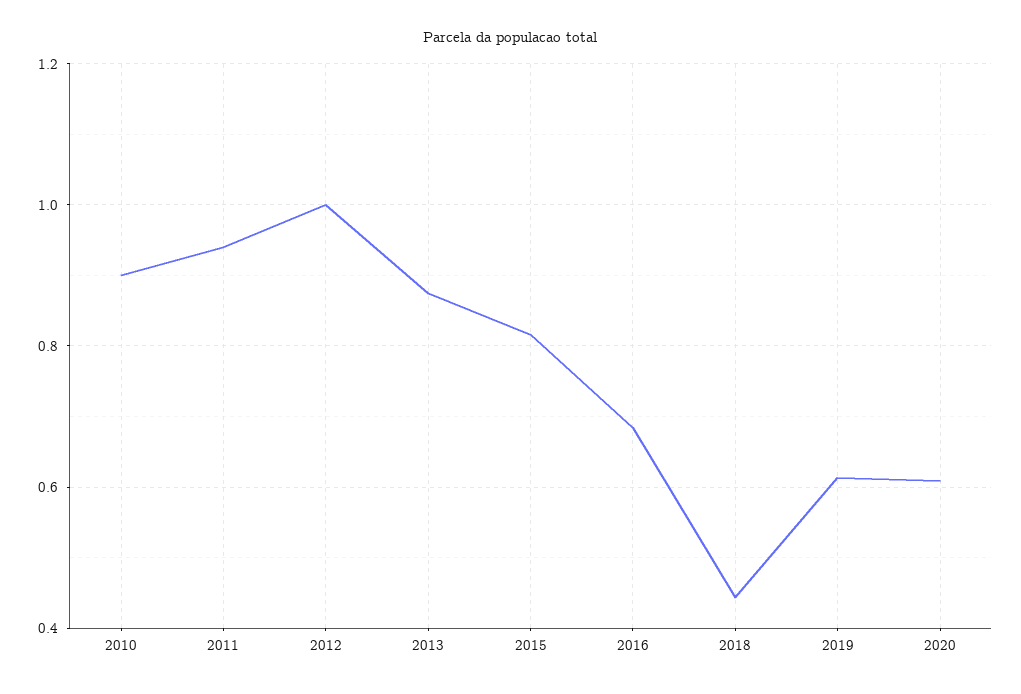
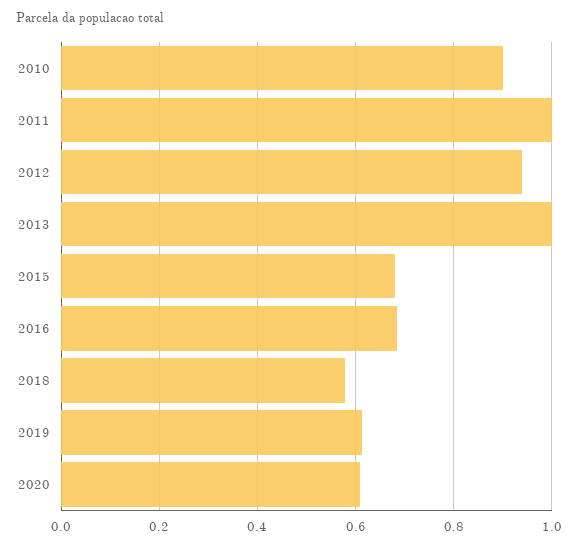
2011: 0.94 -> 1
2012: 1 -> 0.94
2013: 0.88 -> 1
2015: 0.82 -> 0.68
2018: 0.44 -> 0.58

